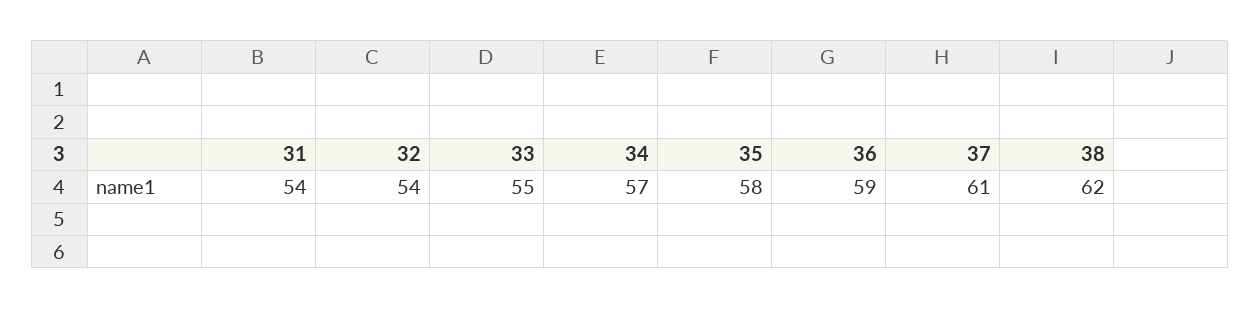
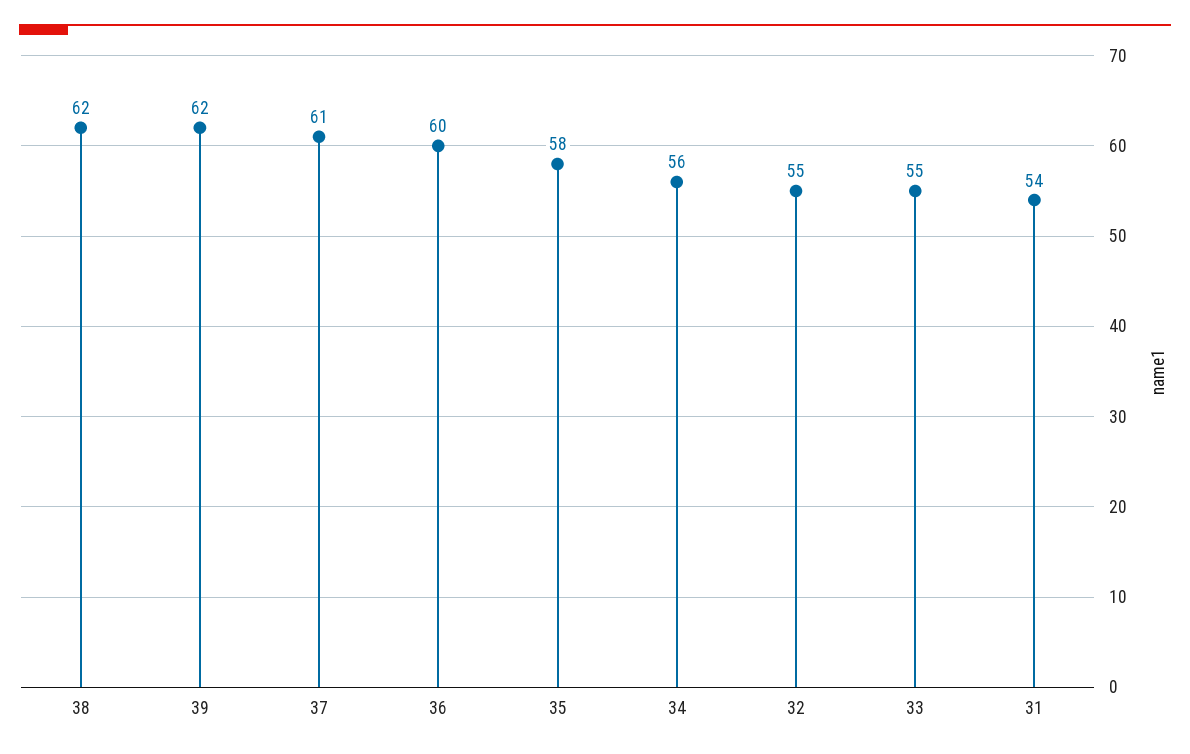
32: 54 -> 55
34: 57 -> 56
36: 59 -> 60
39: none -> 62

